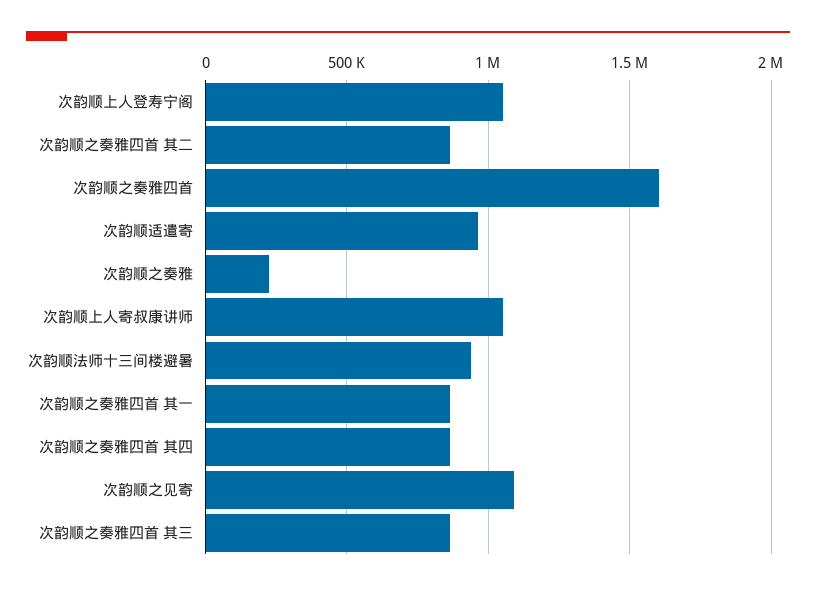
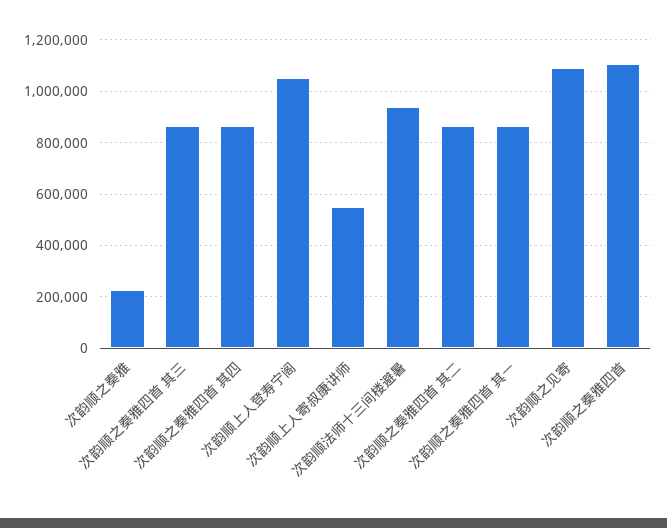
次韵顺之奏雅四首: 1600000 -> 1100000
次韵顺适遣寄: 950000 -> none
次韵顺上人寄叔康讲师: 1050000 -> 550000

